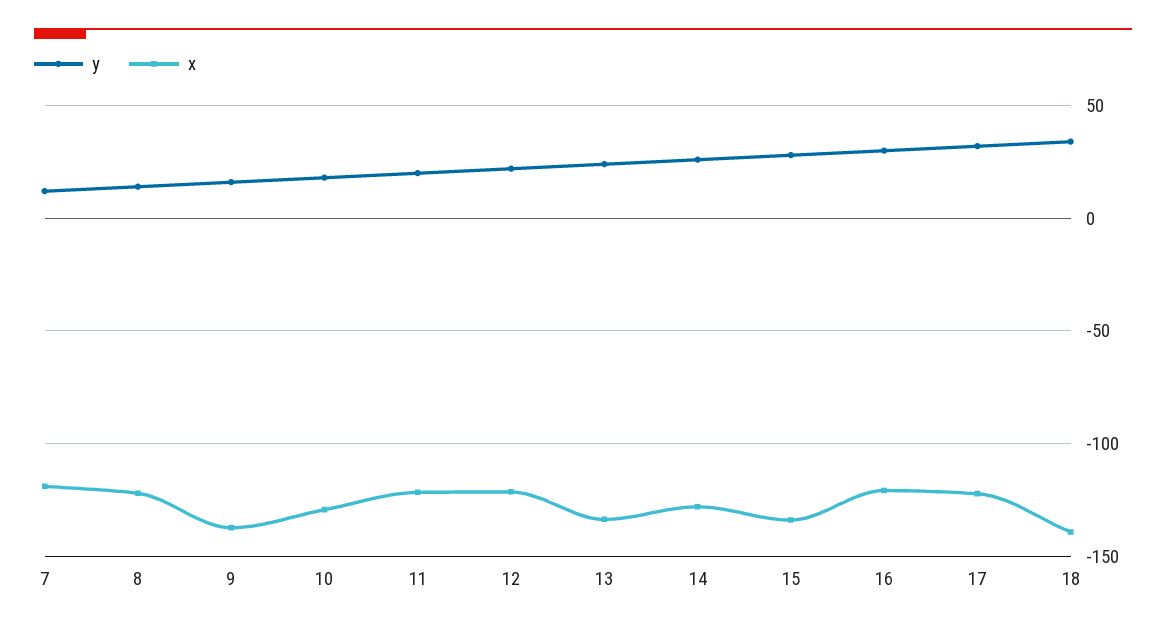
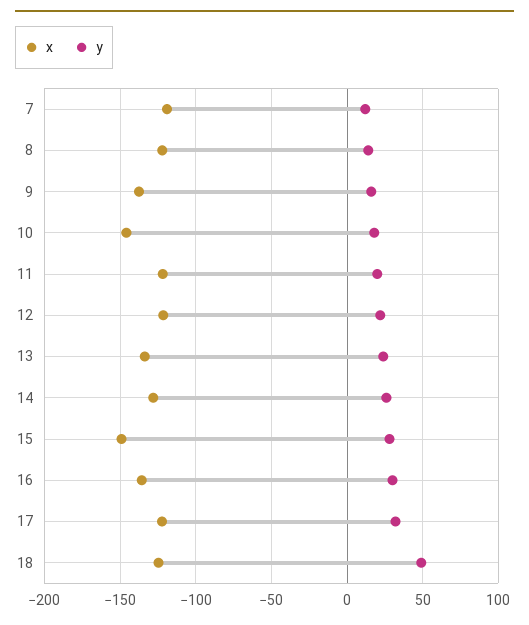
x, 10: -130 -> -145
x, 15: -135 -> -150
x, 16: -120 -> -135
y, 18: 35 -> 50
x, 18: -140 -> -125

